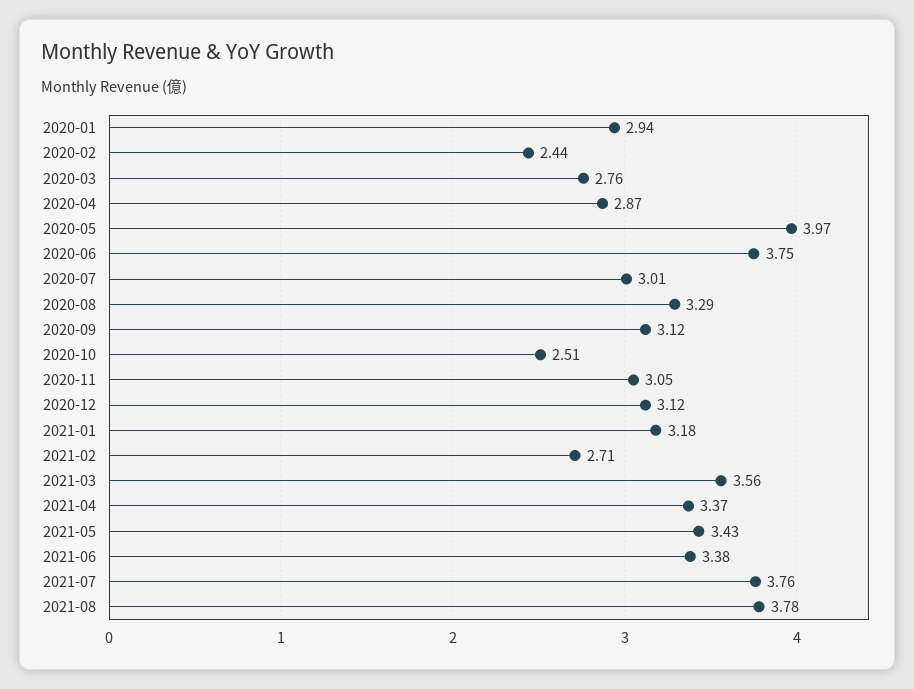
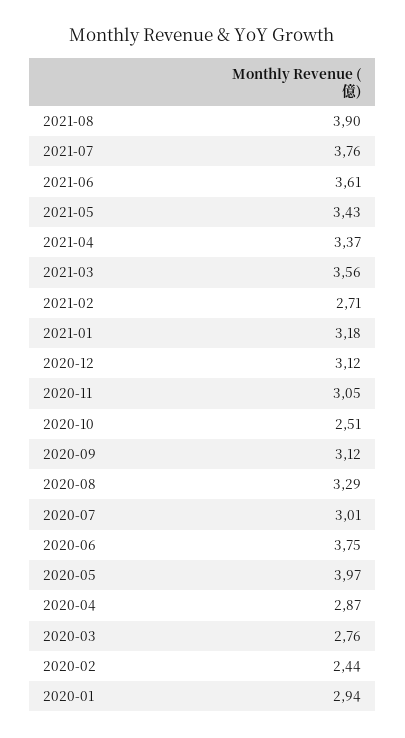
2021-06: 3.38 -> 3.61
2021-08: 3.78 -> 3.9

